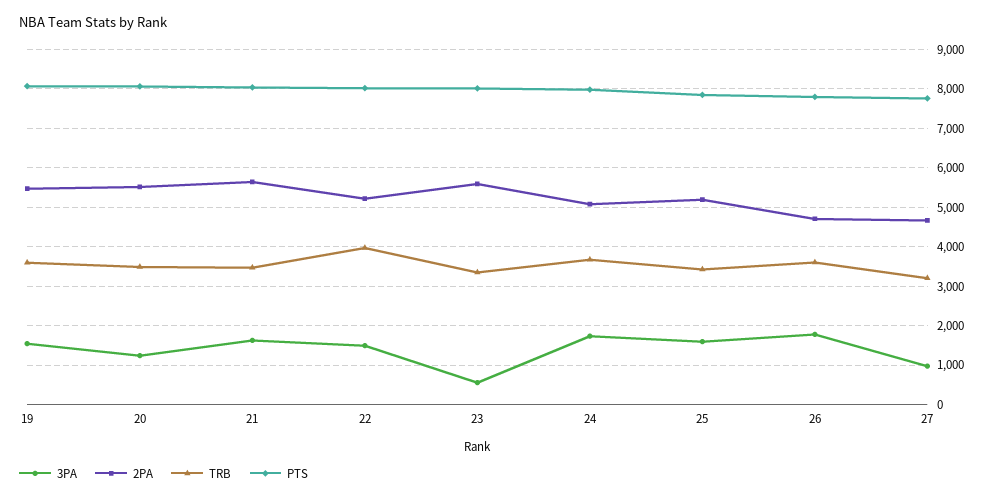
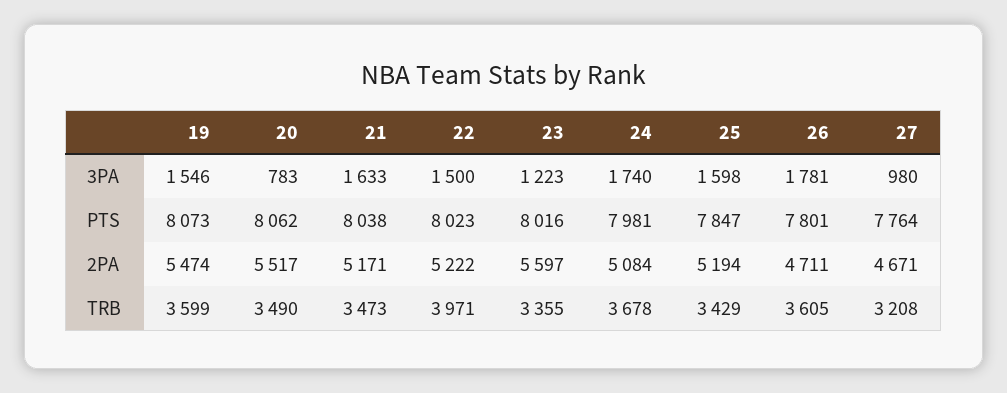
3PA, 20: 1200 -> 783
2PA, 21: 5600 -> 5171
3PA, 23: 600 -> 1223

